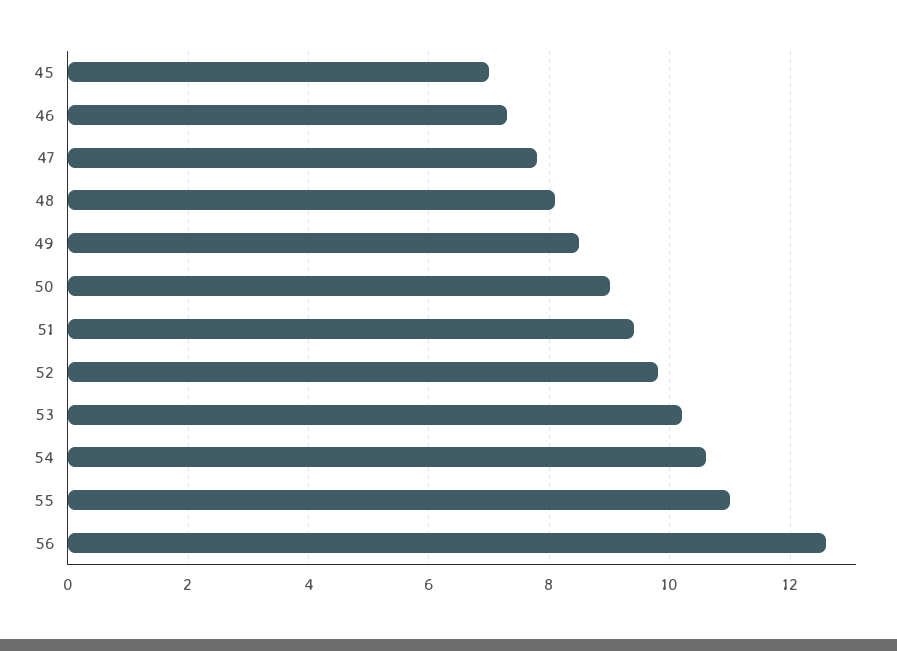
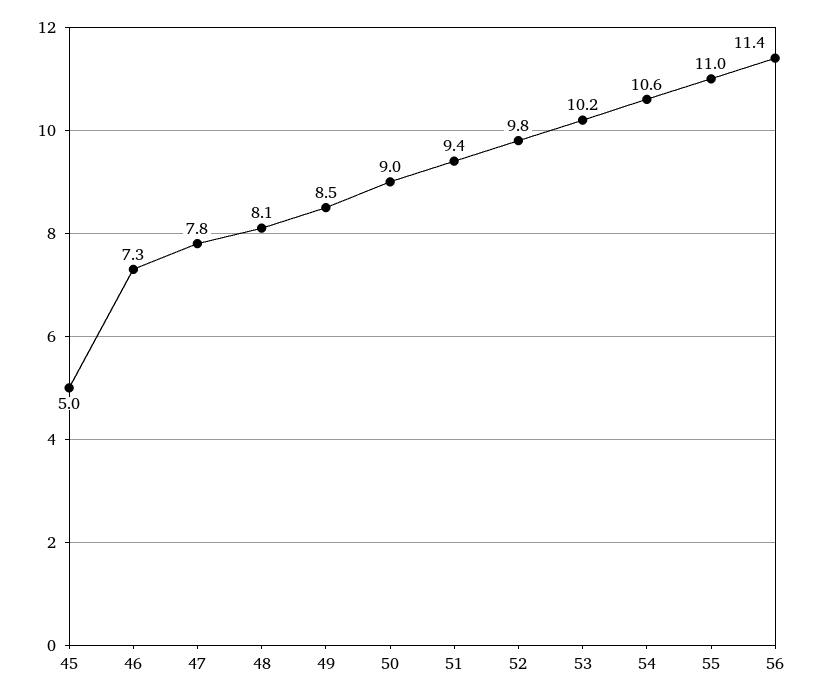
45: 7 -> 5
56: 12.5 -> 11.4

